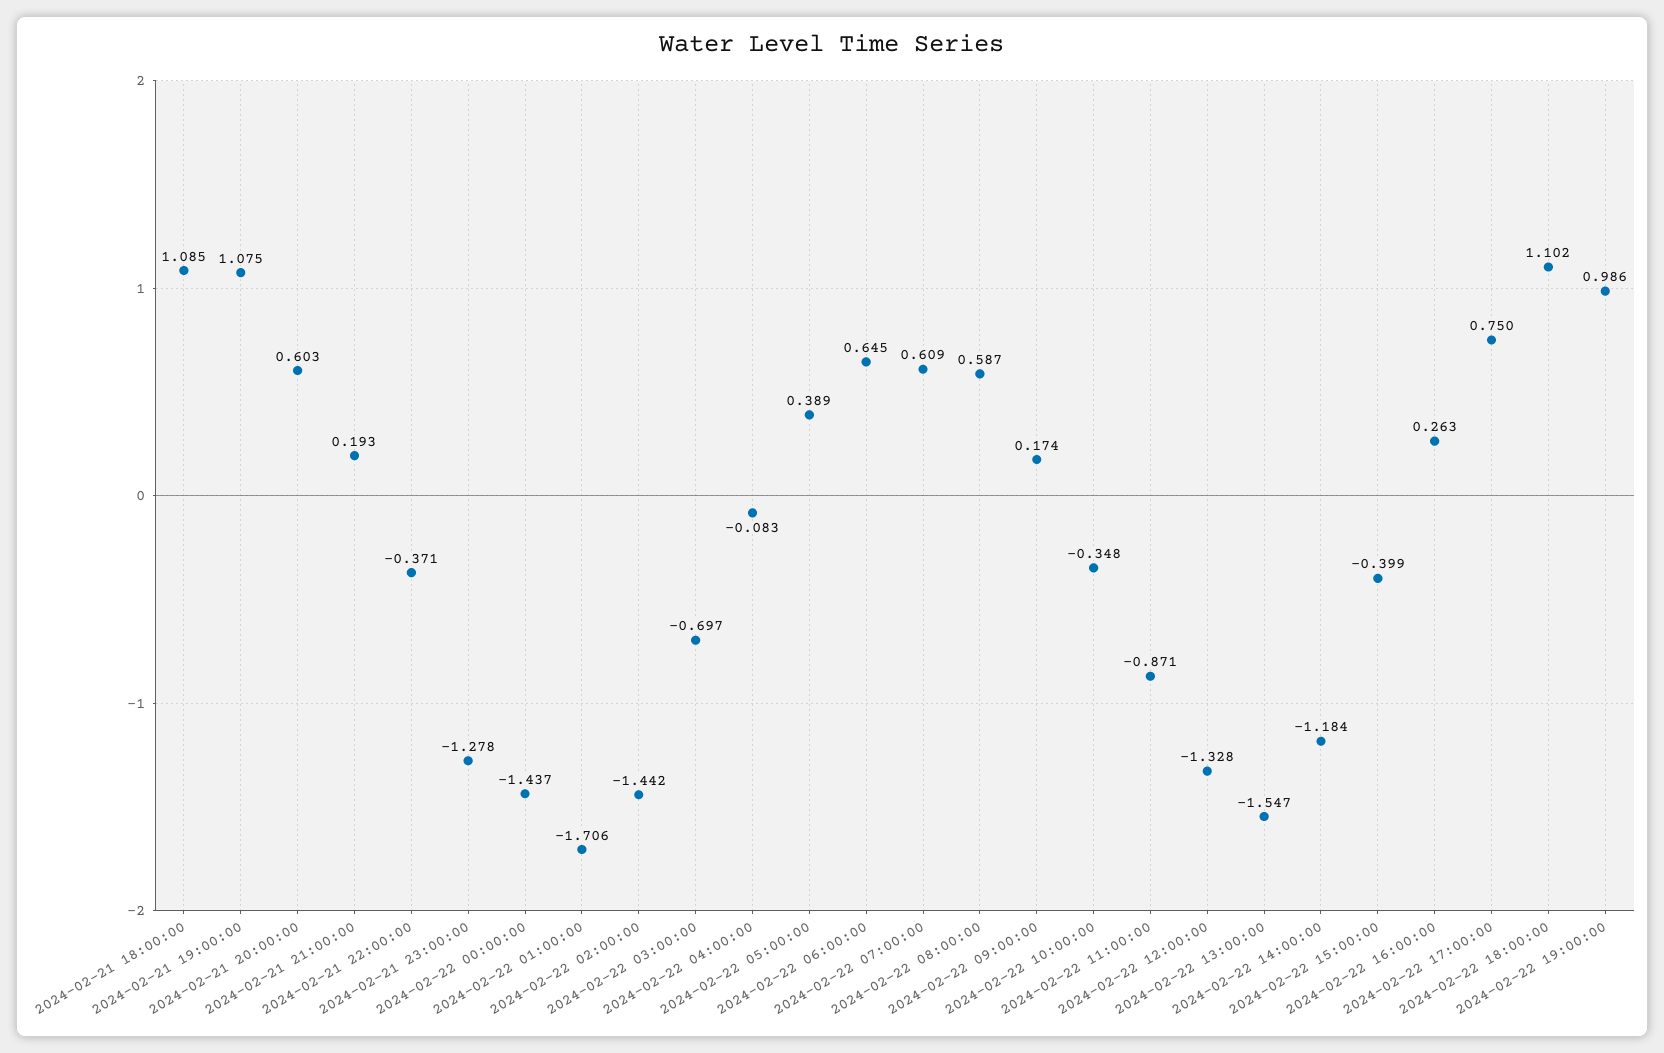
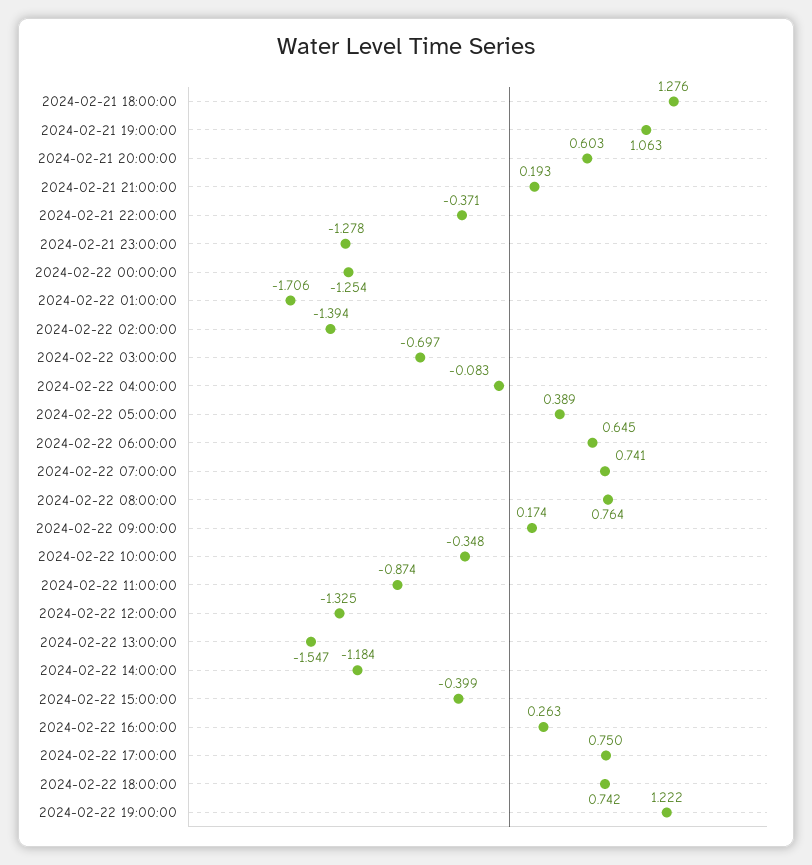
2024-02-21 18:00:00: 1.085 -> 1.276
2024-02-21 19:00:00: 1.075 -> 1.063
2024-02-22 00:00:00: -1.437 -> -1.254
2024-02-22 02:00:00: -1.442 -> -1.394
2024-02-22 07:00:00: 0.609 -> 0.741
2024-02-22 08:00:00: 0.587 -> 0.764
2024-02-22 11:00:00: -0.871 -> -0.874
2024-02-22 12:00:00: -1.328 -> -1.325
2024-02-22 18:00:00: 1.102 -> 0.742
2024-02-22 19:00:00: 0.986 -> 1.222

